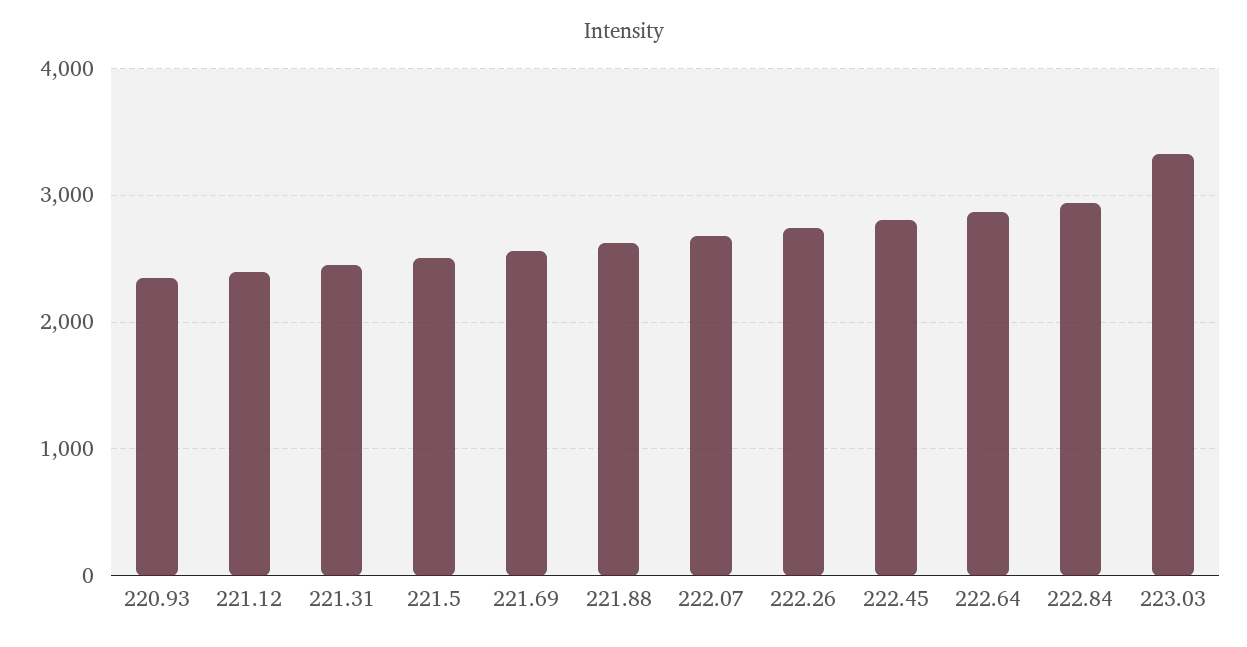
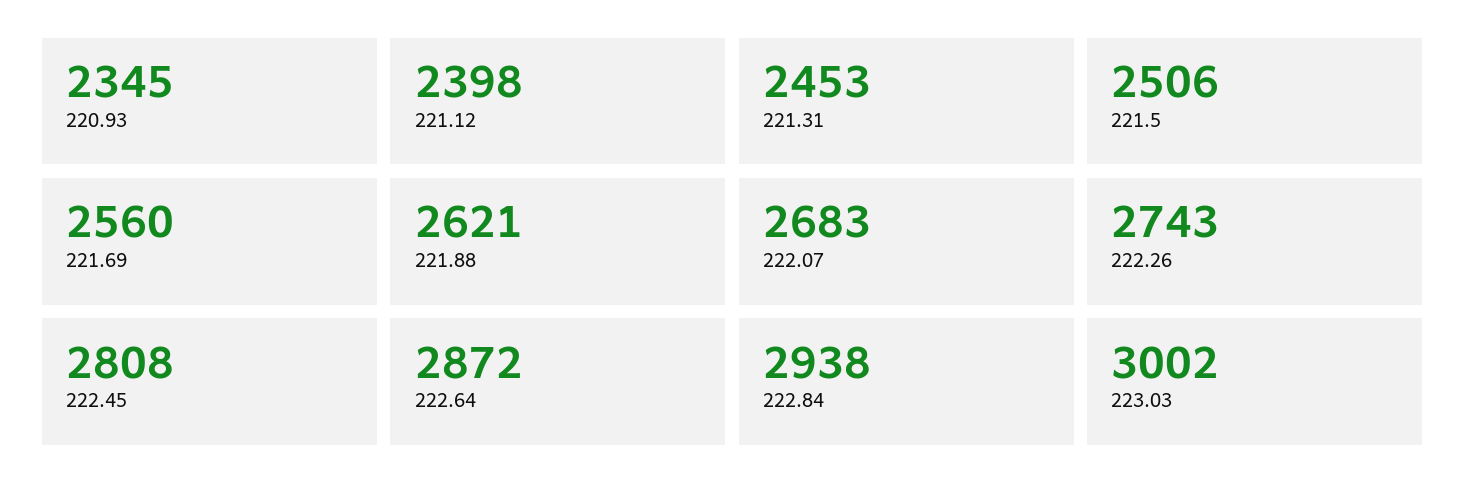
223.03: 3300 -> 3002

